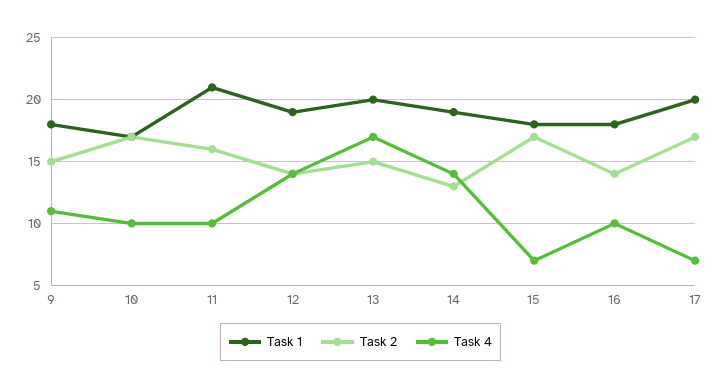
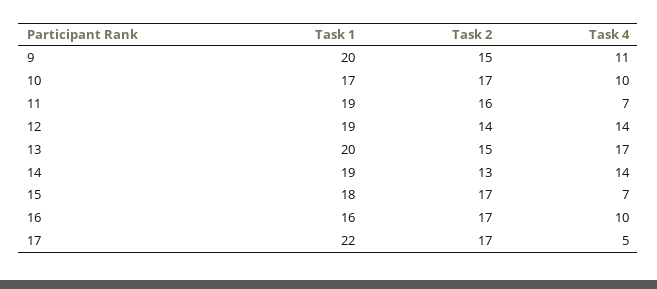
Task 1, 9: 18 -> 20
Task 1, 11: 21 -> 19
Task 4, 11: 10 -> 7
Task 1, 16: 18 -> 16
Task 2, 16: 14 -> 17
Task 1, 17: 20 -> 22
Task 4, 17: 7 -> 5

